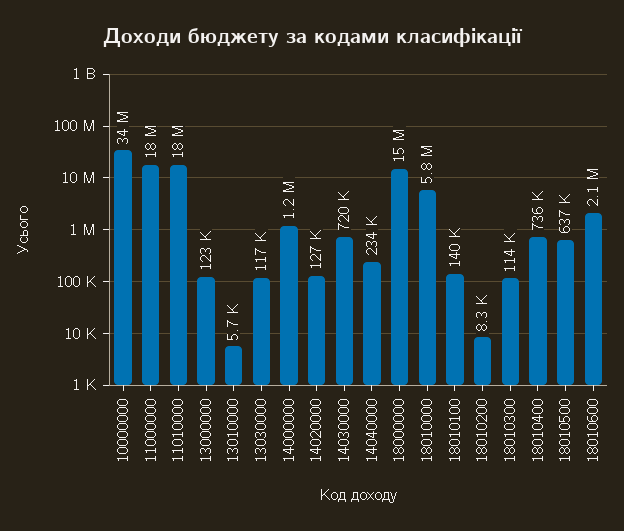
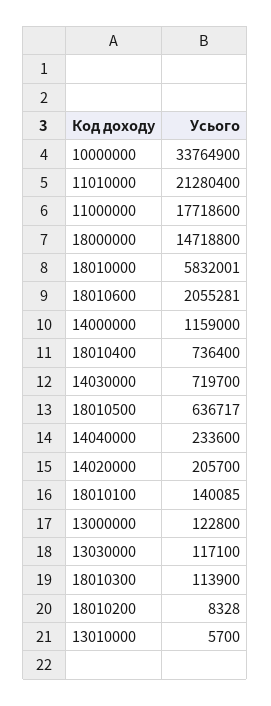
11010000: 18000000 -> 21280400
14020000: 127000 -> 205700

